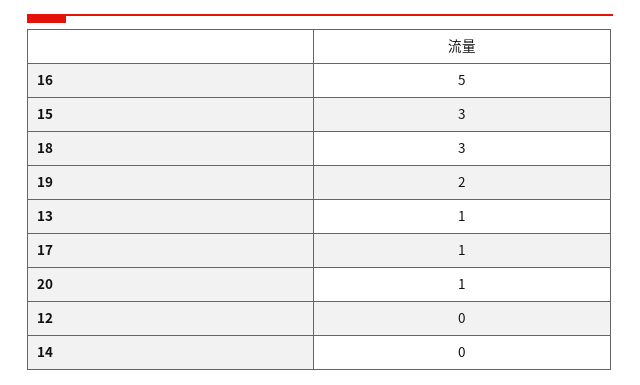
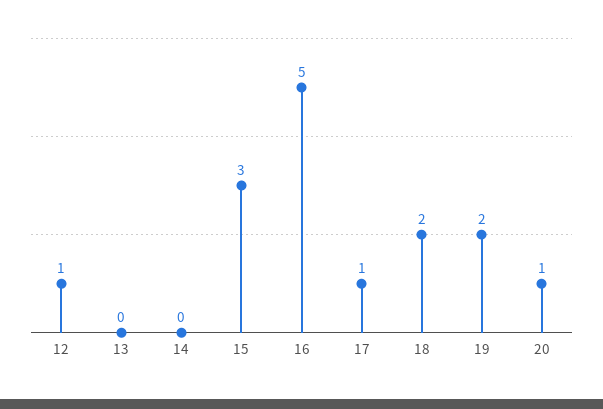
18: 3 -> 2
13: 1 -> 0
12: 0 -> 1

